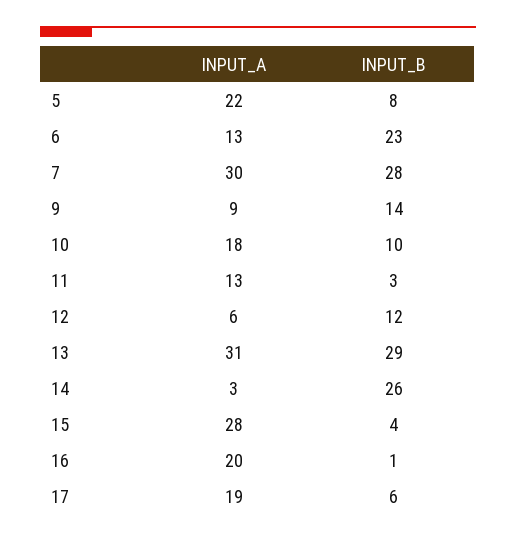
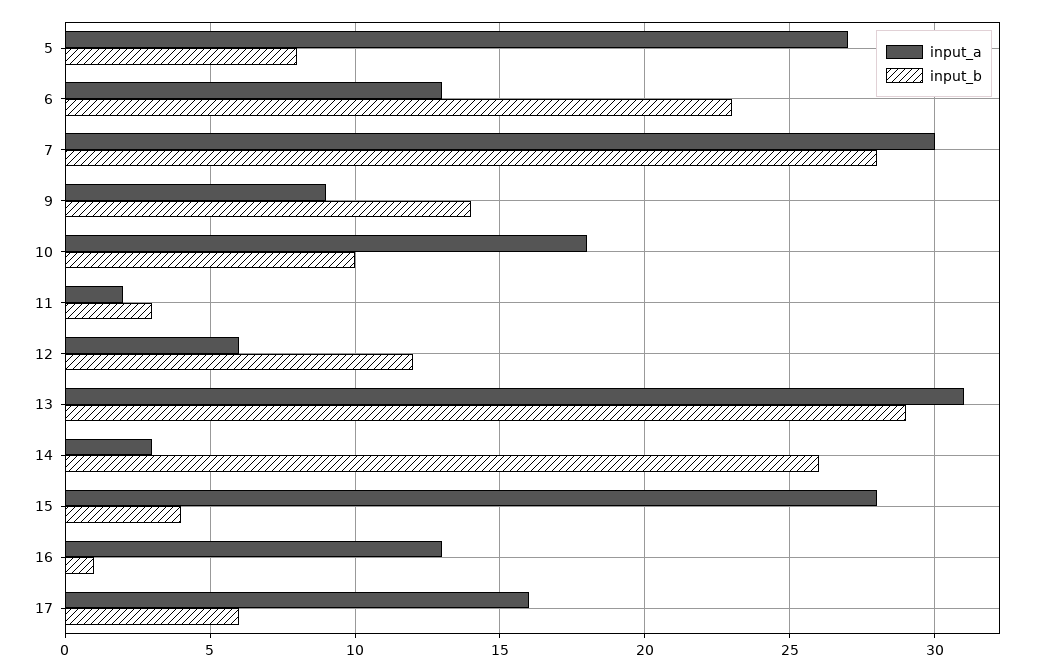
INPUT_A, 5: 22 -> 27
INPUT_A, 11: 13 -> 2
INPUT_A, 16: 20 -> 13
INPUT_A, 17: 19 -> 16

